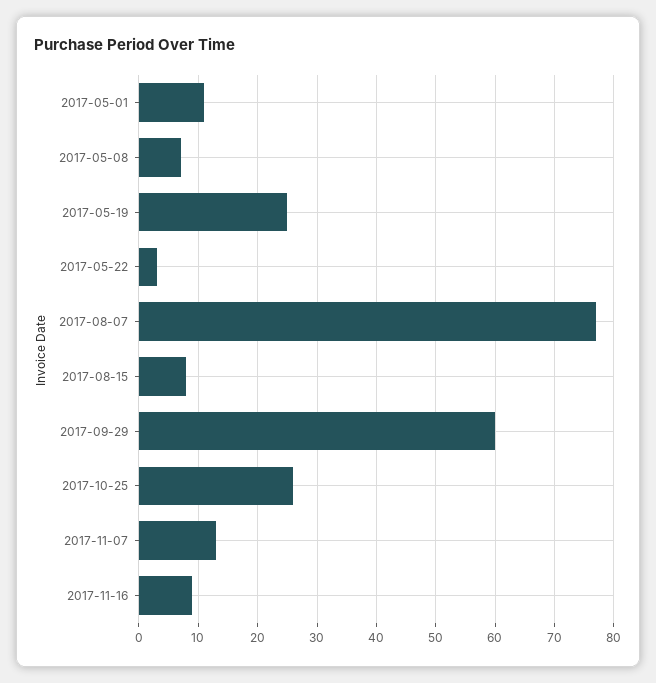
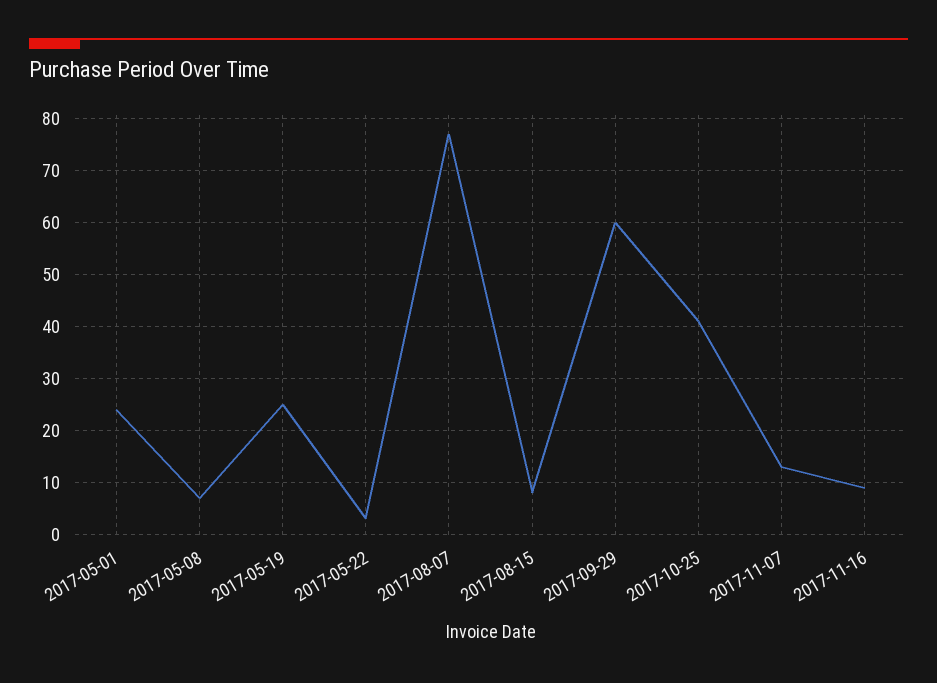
2017-05-01: 10 -> 25
2017-10-25: 25 -> 40

